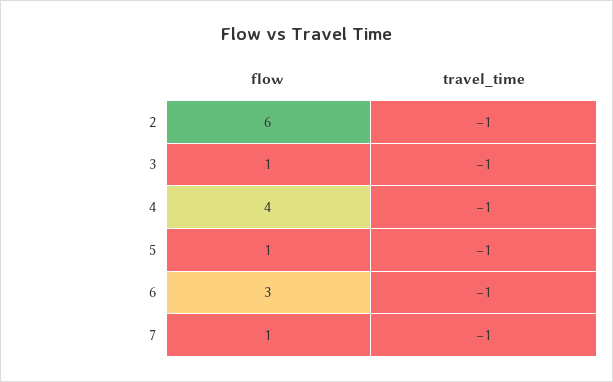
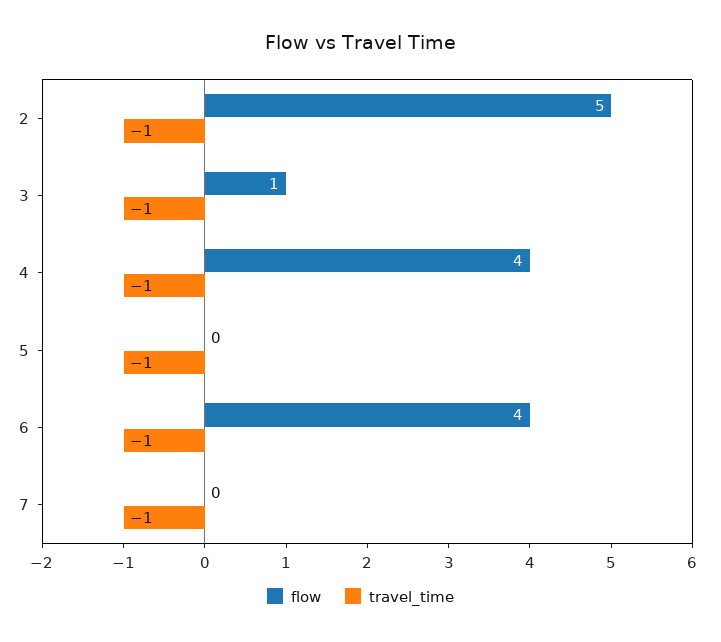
flow, 2: 6 -> 5
flow, 5: 1 -> 0
flow, 6: 3 -> 4
flow, 7: 1 -> 0

